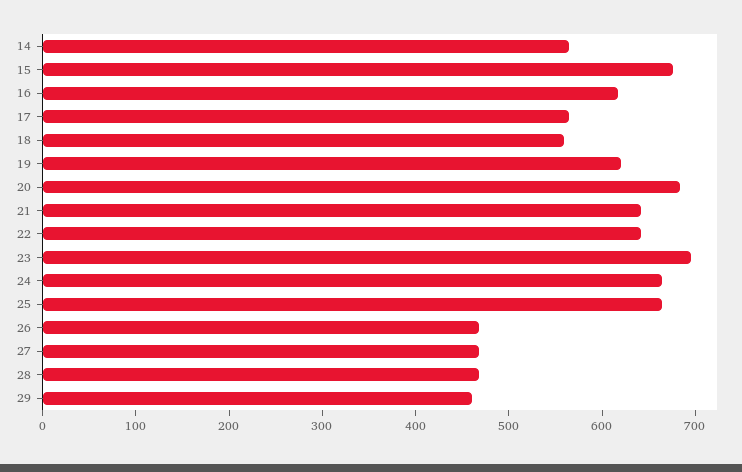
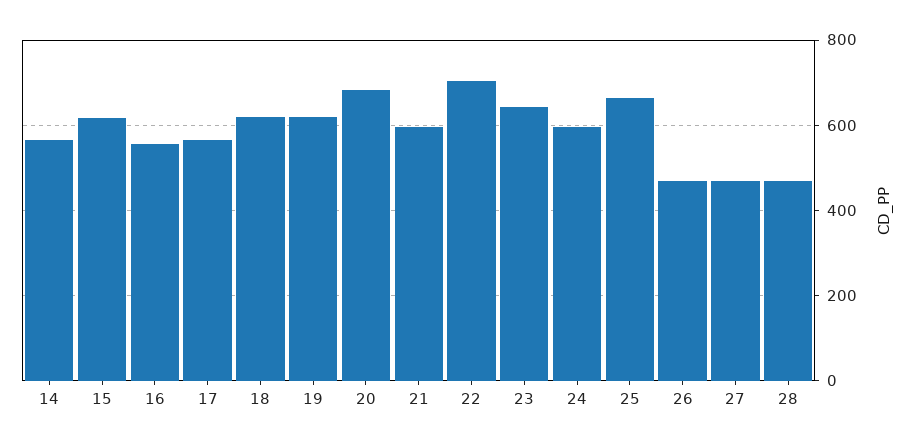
15: 680 -> 620
16: 620 -> 560
18: 560 -> 620
21: 640 -> 600
22: 640 -> 700
23: 700 -> 640
24: 660 -> 600
29: 460 -> none

